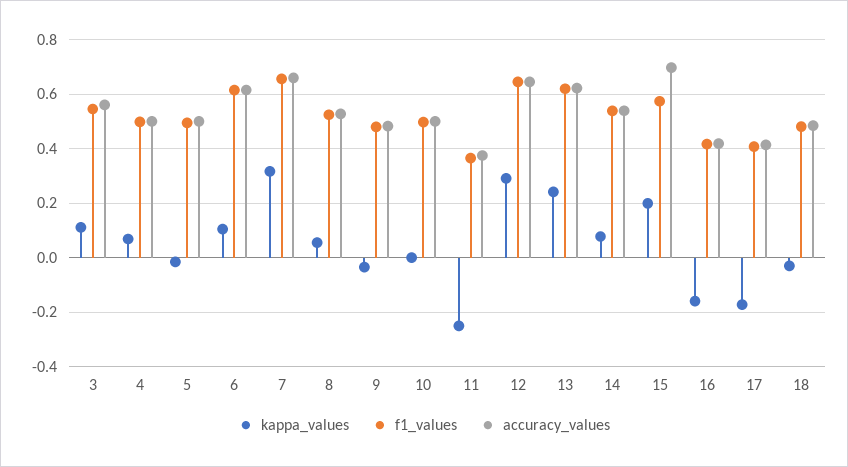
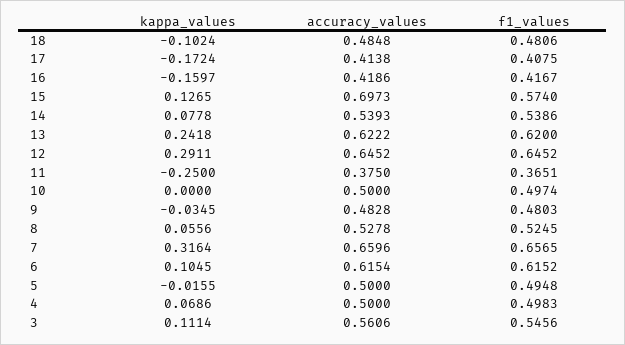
kappa_values, 15: 0.2 -> 0.1265
kappa_values, 18: -0.025 -> -0.1024

